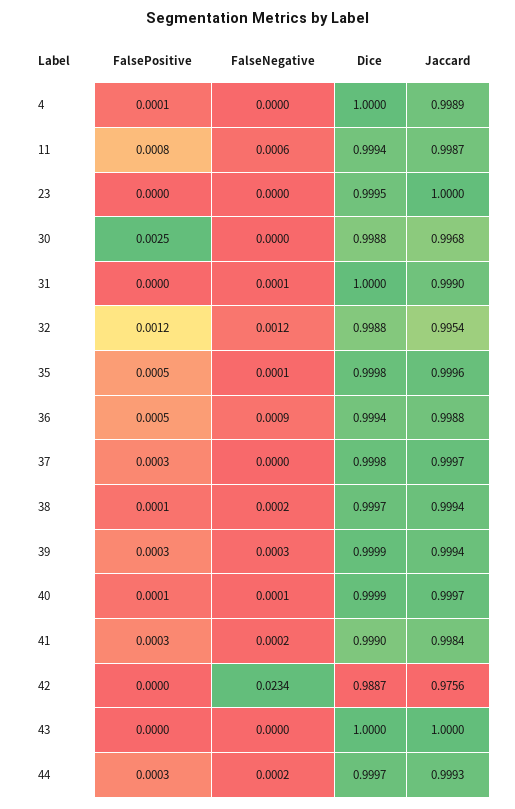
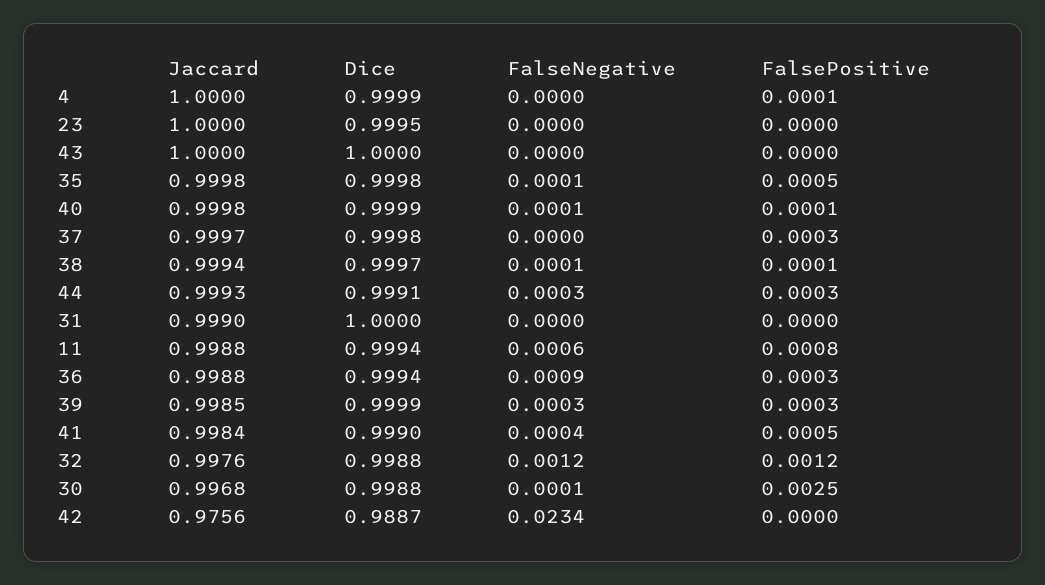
Dice, 4: 1 -> 0.9999
Jaccard, 4: 0.9989 -> 1
Jaccard, 11: 0.9987 -> 0.9988
FalseNegative, 30: 0 -> 0.0001
FalseNegative, 31: 0.0001 -> 0
Jaccard, 32: 0.9954 -> 0.9976
Jaccard, 35: 0.9996 -> 0.9998
FalsePositive, 36: 0.0005 -> 0.0003
FalseNegative, 38: 0.0002 -> 0.0001
Jaccard, 39: 0.9994 -> 0.9985
Jaccard, 40: 0.9997 -> 0.9998
FalsePositive, 41: 0.0003 -> 0.0005
FalseNegative, 41: 0.0002 -> 0.0004
FalseNegative, 44: 0.0002 -> 0.0003
Dice, 44: 0.9997 -> 0.9991

